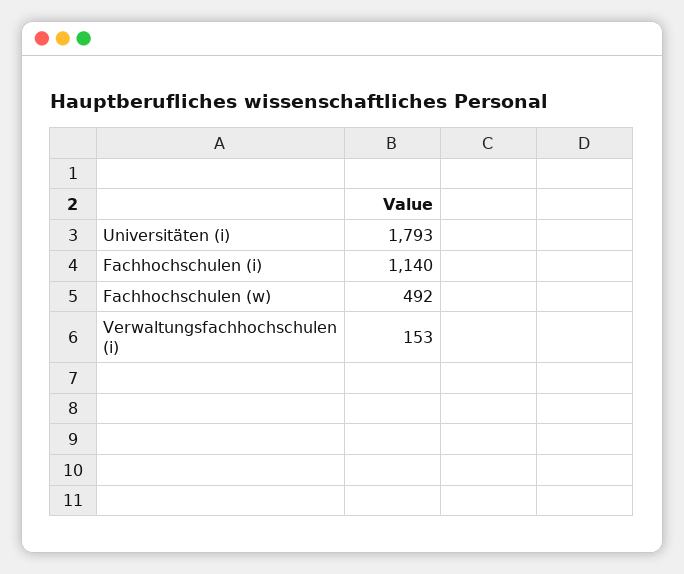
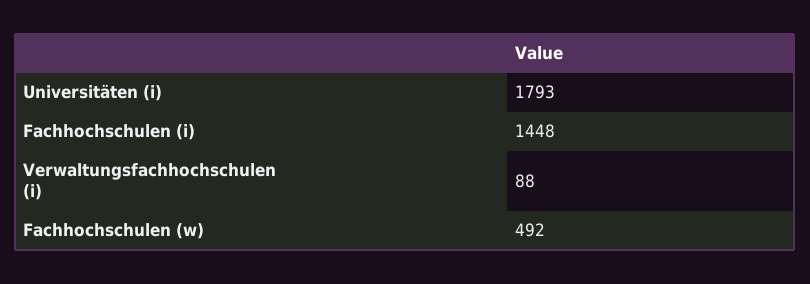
Fachhochschulen (i): 1140 -> 1448
Verwaltungsfachhochschulen (i): 153 -> 88

